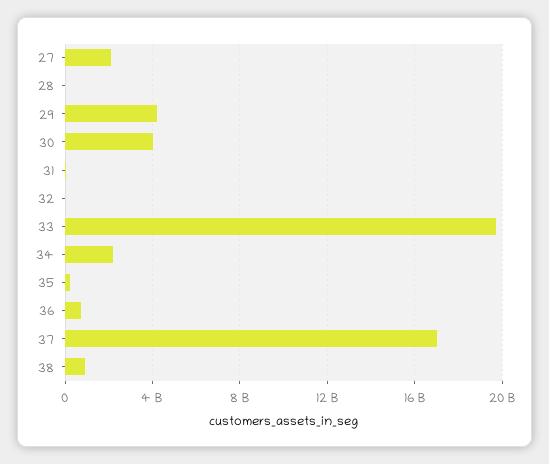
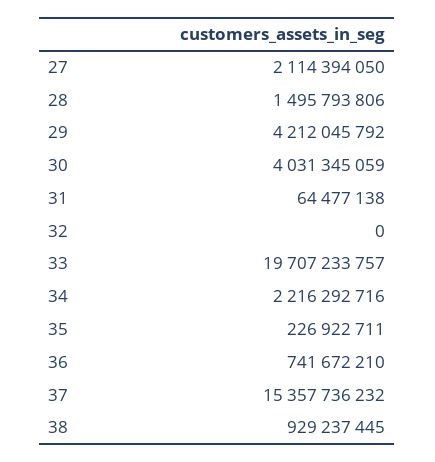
28: 0 -> 1495793806
37: 17000000000 -> 15357736232

